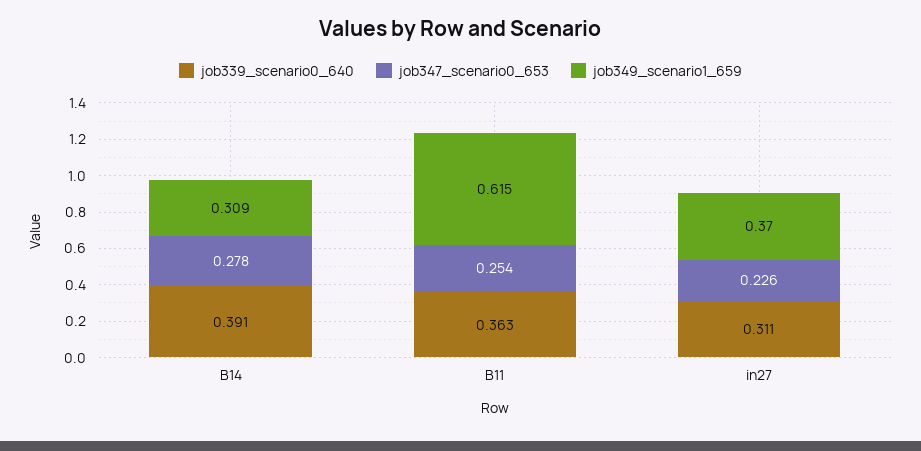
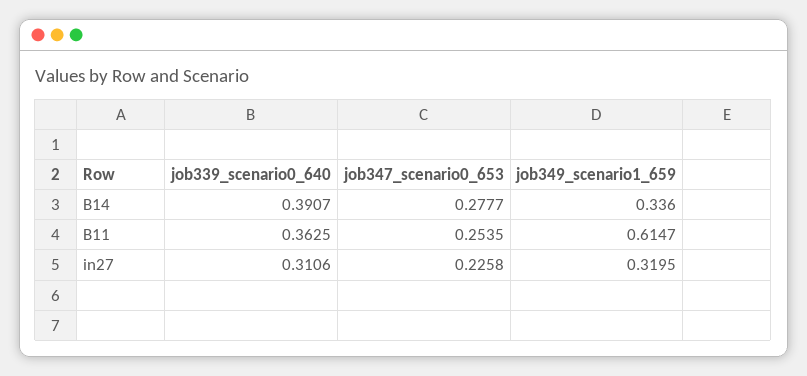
job349_scenario1_659, B14: 0.309 -> 0.336
job349_scenario1_659, in27: 0.37 -> 0.3195

